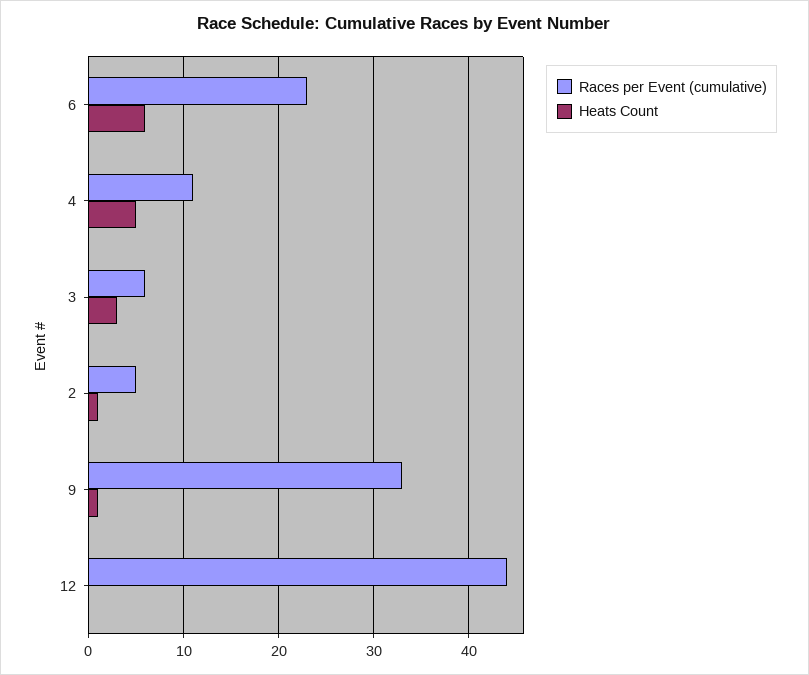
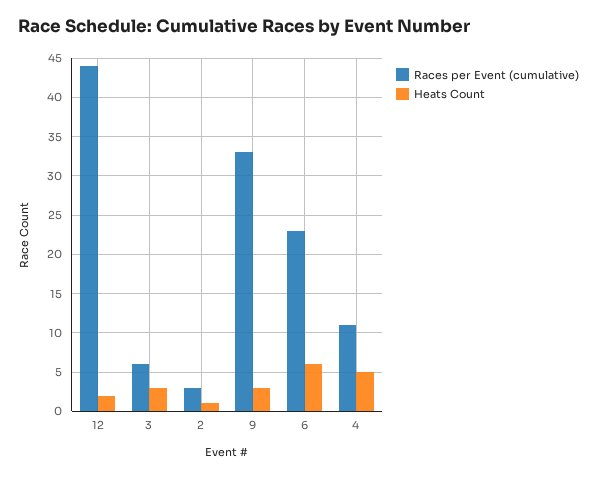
Races per Event (cumulative), 2: 5 -> 3
Heats Count, 9: 1 -> 3
Heats Count, 12: 0 -> 2

